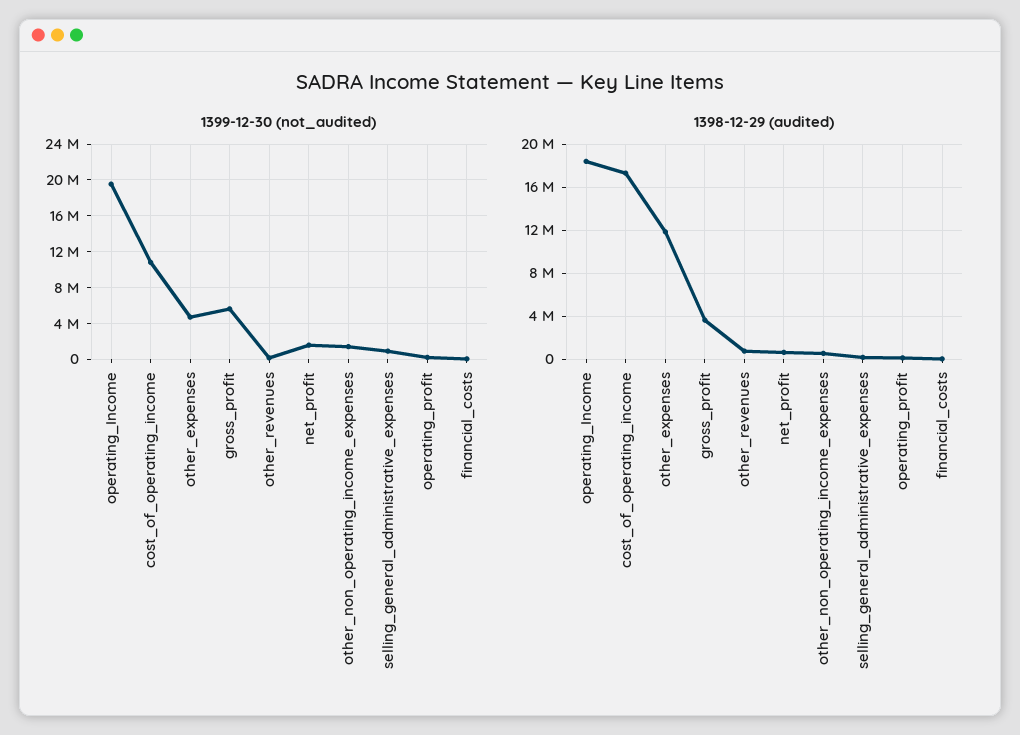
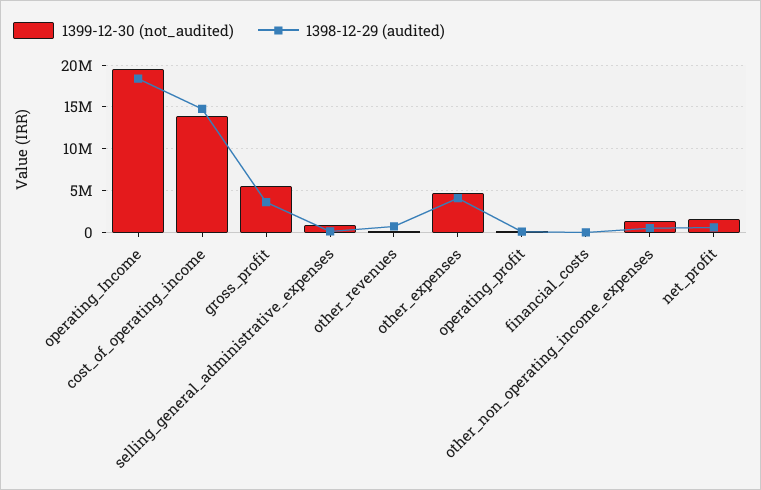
1399-12-30 (not_audited), cost_of_operating_income: 11000000 -> 14000000
1398-12-29 (audited), cost_of_operating_income: 17000000 -> 15000000
1398-12-29 (audited), other_expenses: 12000000 -> 4000000

